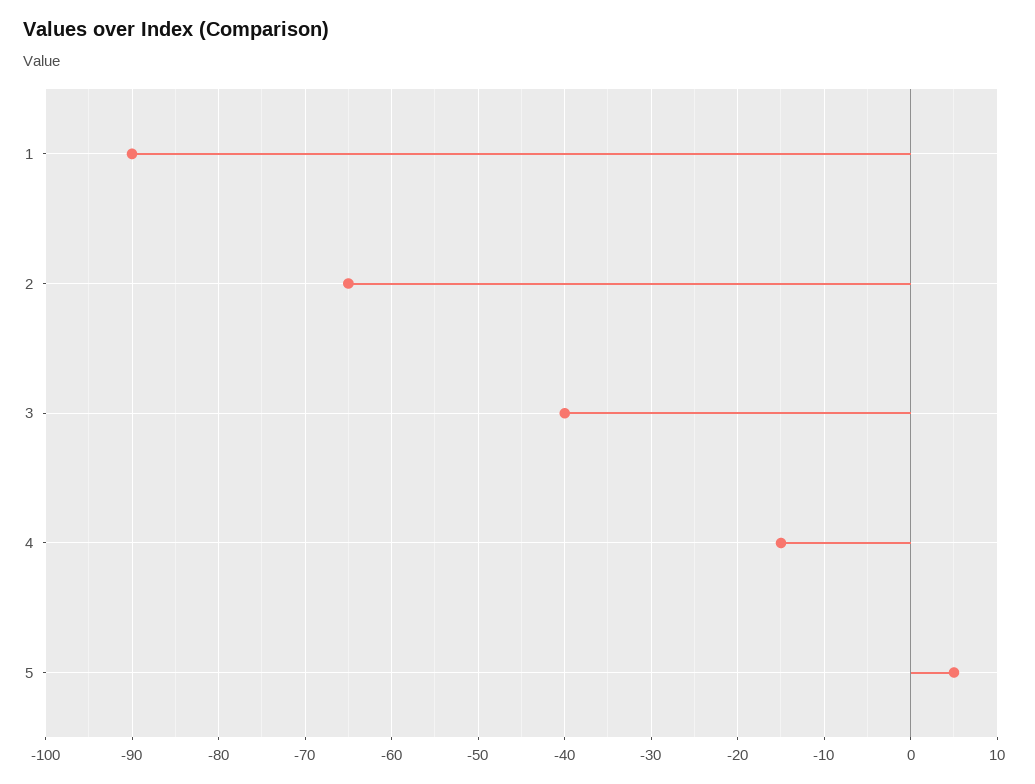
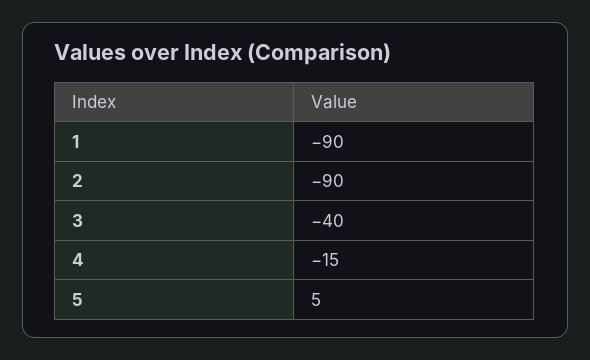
2: -65 -> -90

